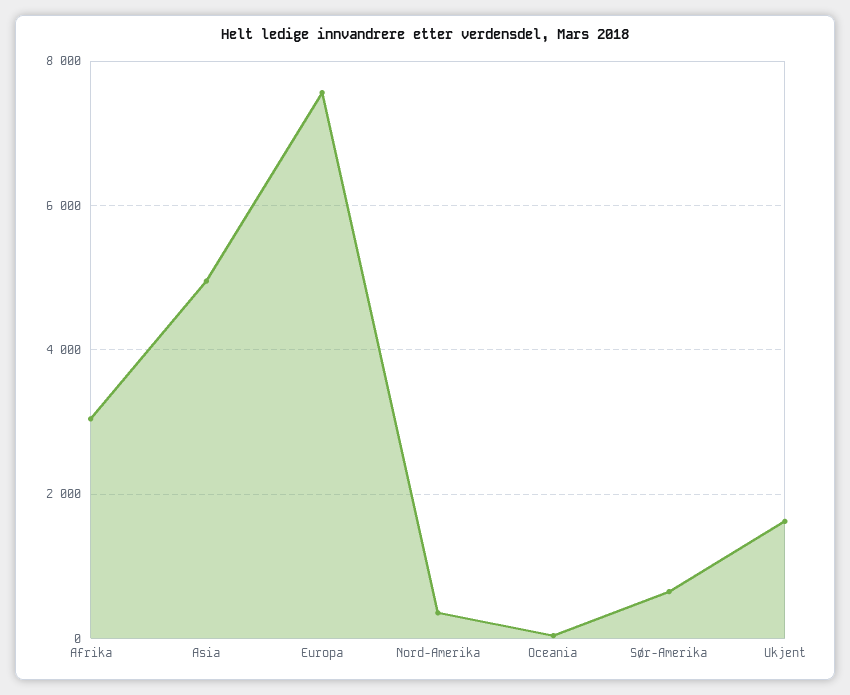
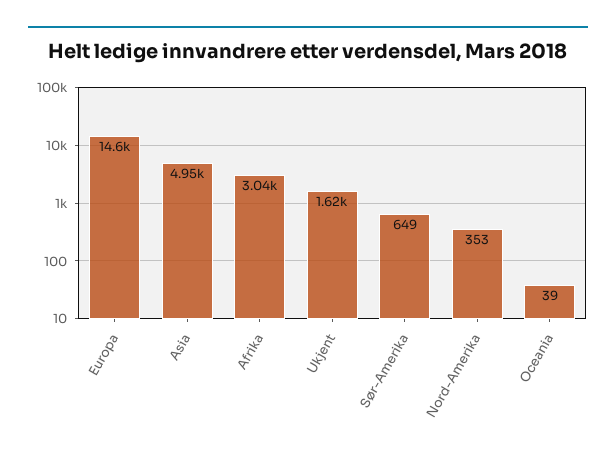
Europa: 7600 -> 14600

